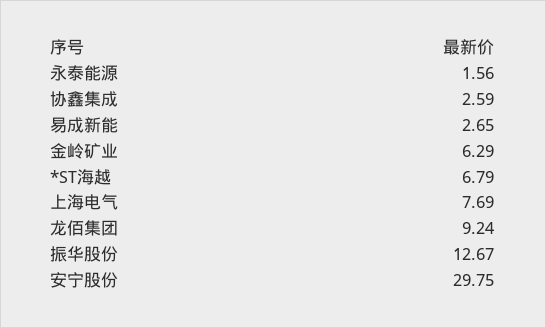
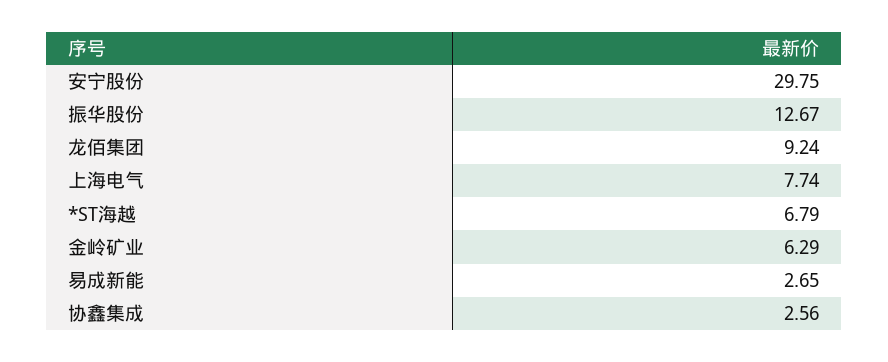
永泰能源: 1.56 -> none
协鑫集成: 2.59 -> 2.56
上海电气: 7.69 -> 7.74

